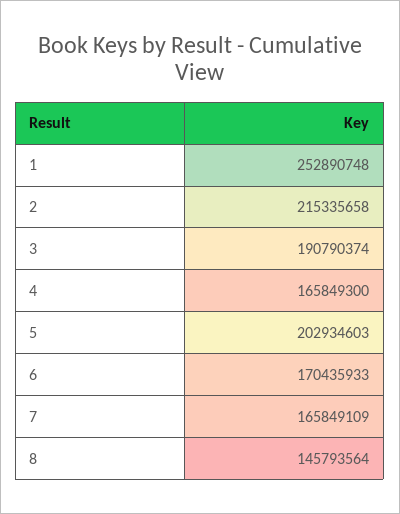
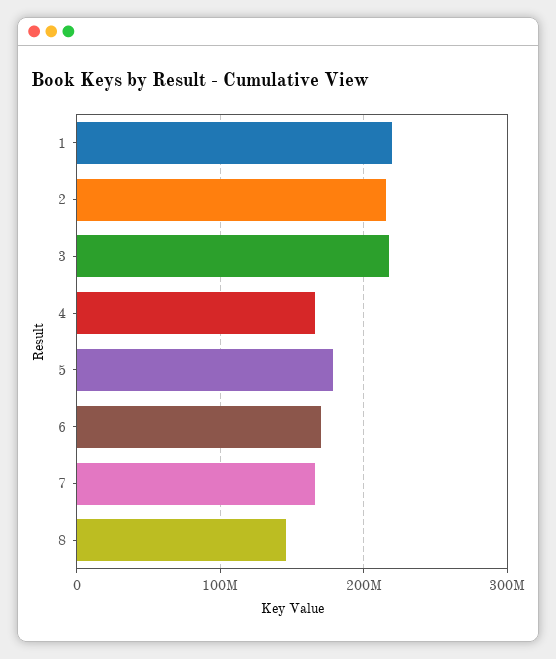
1: 252890748 -> 220000000
3: 190790374 -> 220000000
5: 202934603 -> 180000000

